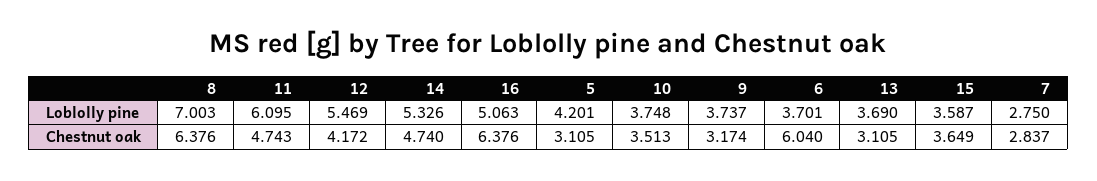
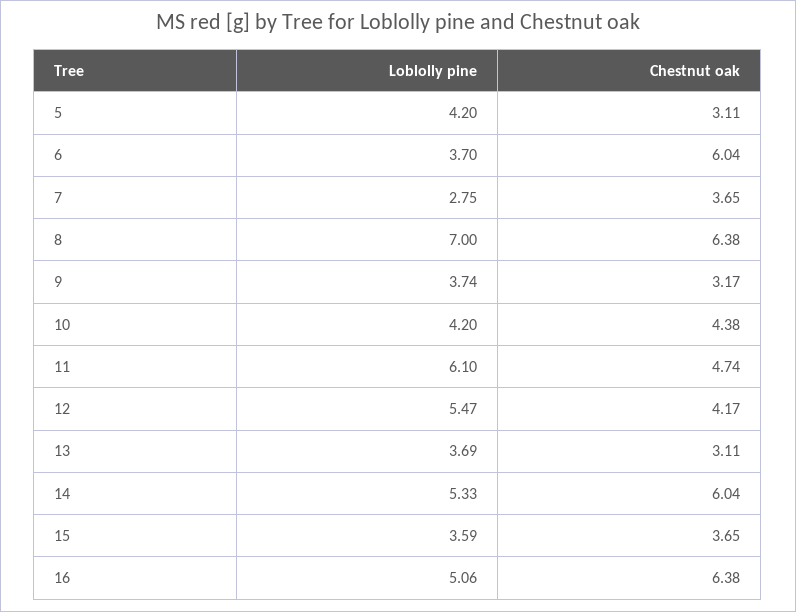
10, Loblolly pine: 3.748 -> 4.2
14, Chestnut oak: 4.74 -> 6.04
10, Chestnut oak: 3.513 -> 4.38
7, Chestnut oak: 2.837 -> 3.65

